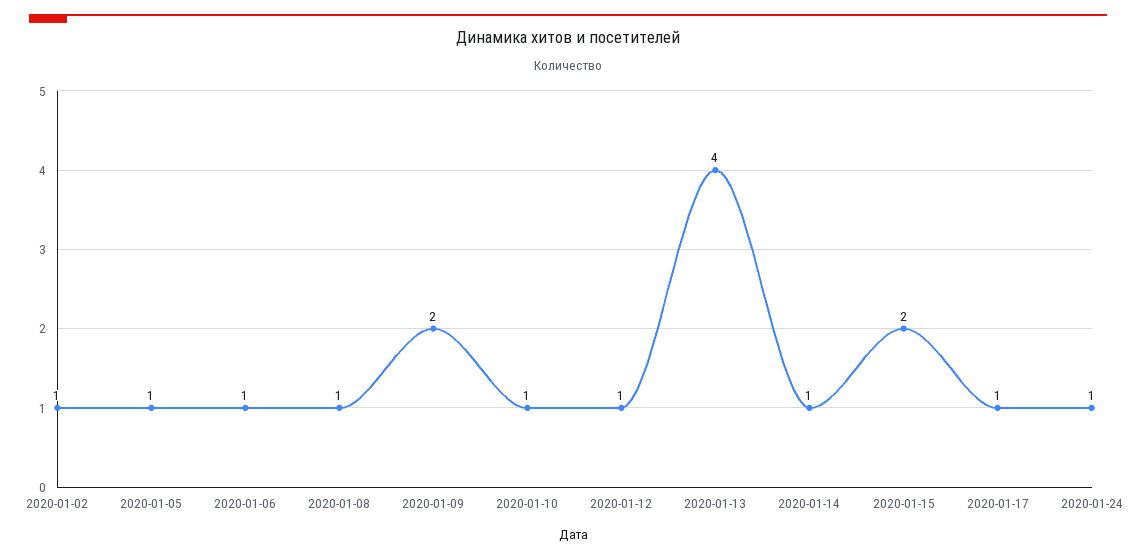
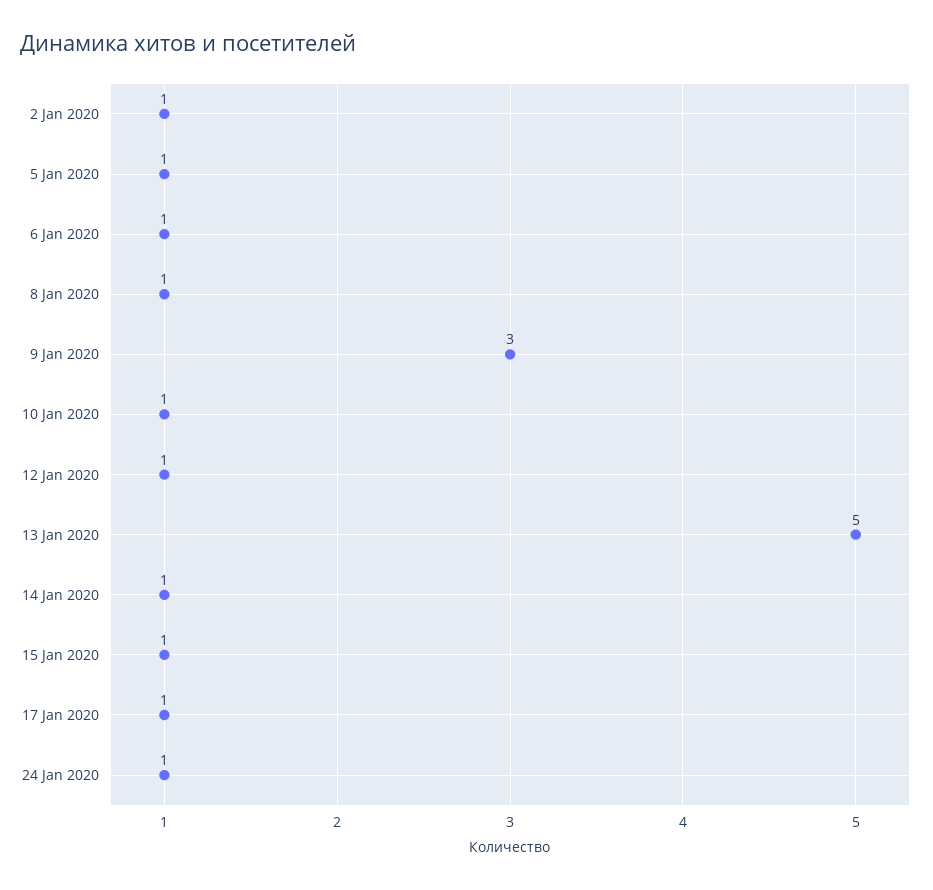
2020-01-09: 2 -> 3
2020-01-13: 4 -> 5
2020-01-15: 2 -> 1

